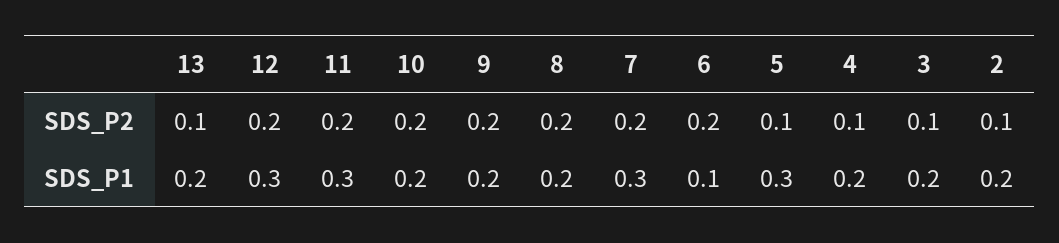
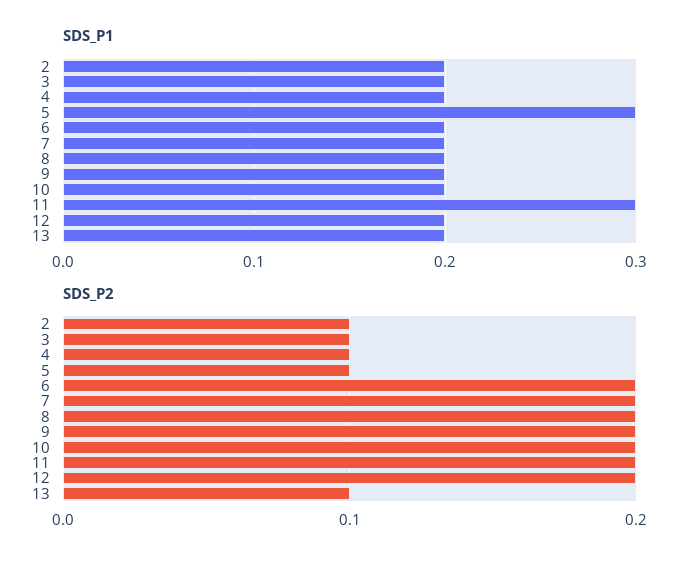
SDS_P1, 12: 0.3 -> 0.2
SDS_P1, 7: 0.3 -> 0.2
SDS_P1, 6: 0.1 -> 0.2

